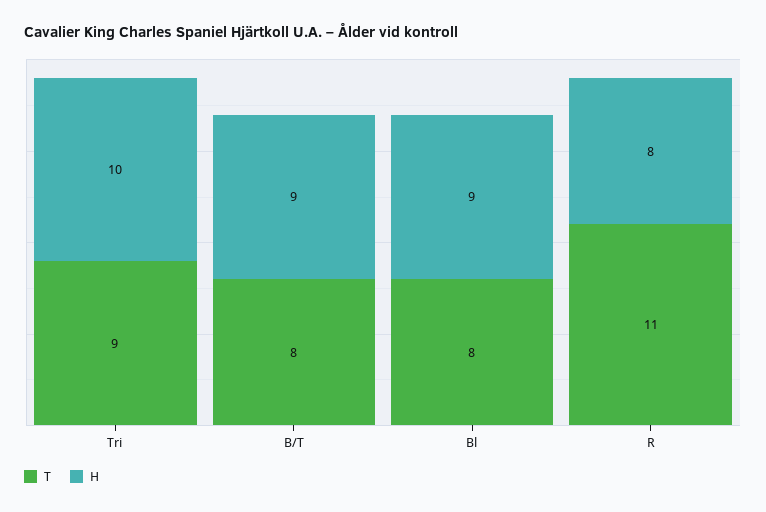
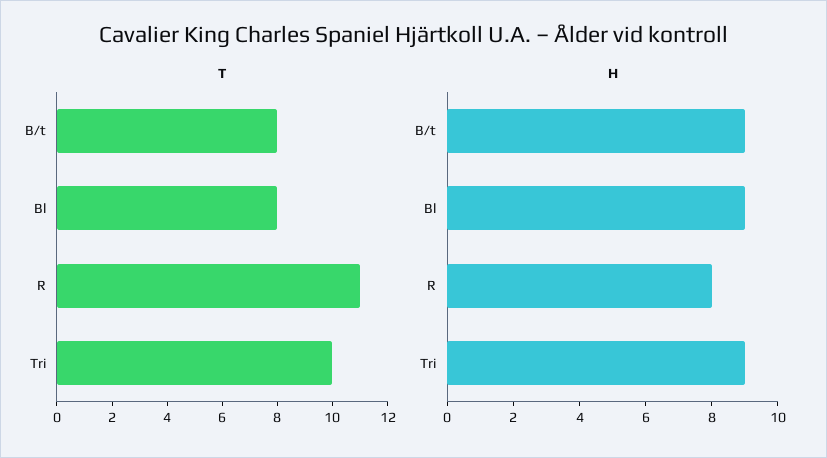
T, Tri: 9 -> 10
H, Tri: 10 -> 9

